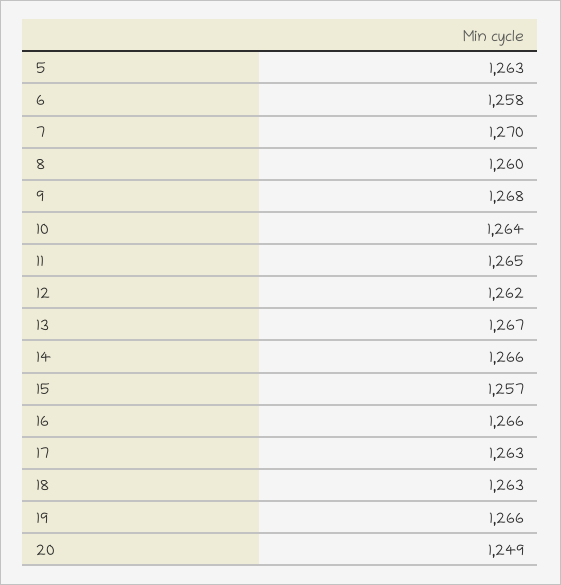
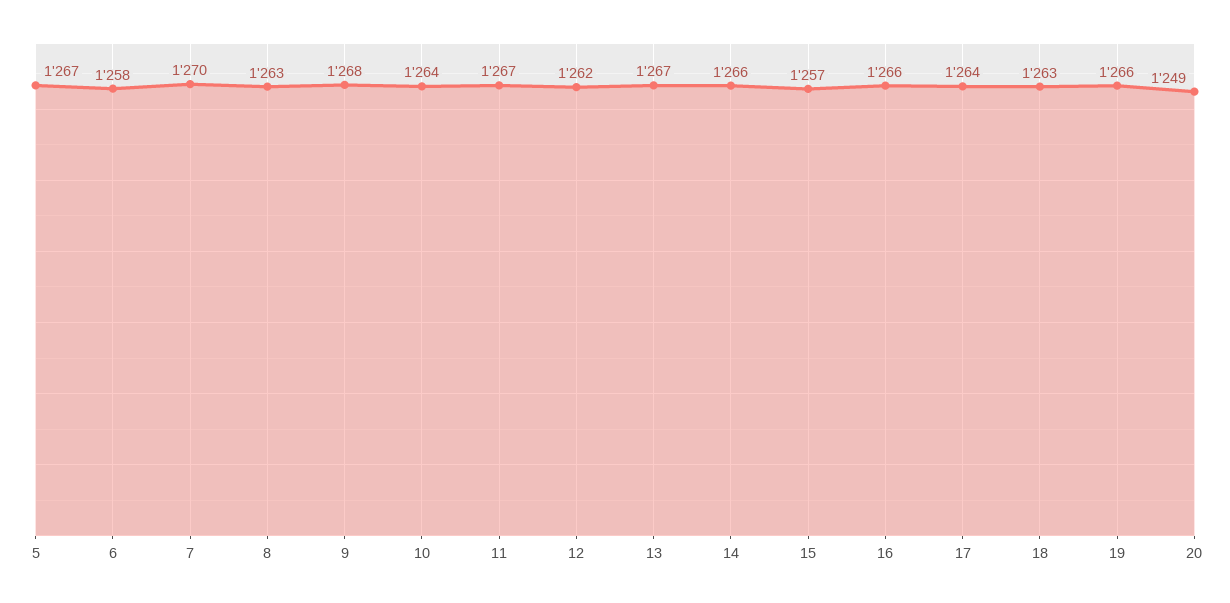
5: 1263 -> 1267
8: 1260 -> 1263
11: 1265 -> 1267
17: 1263 -> 1264

